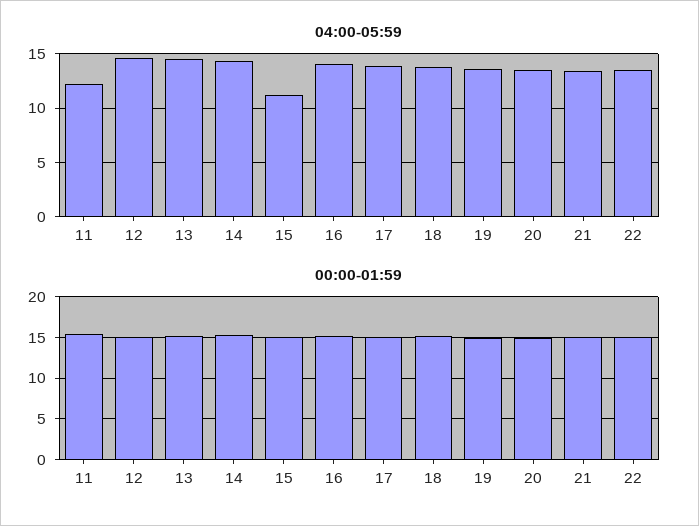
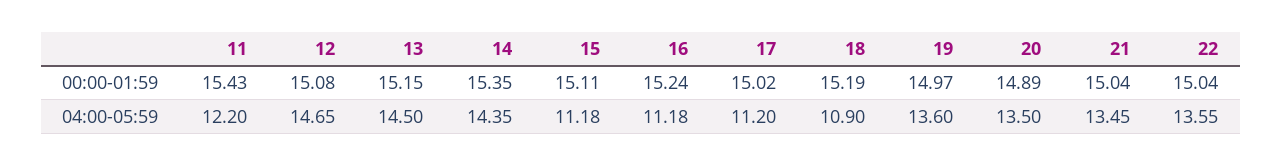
04:00-05:59, 16: 14 -> 11.18
04:00-05:59, 17: 14 -> 11.2
04:00-05:59, 18: 14 -> 10.9

